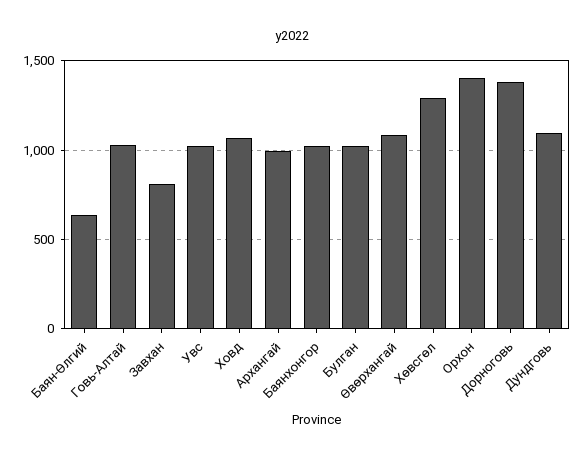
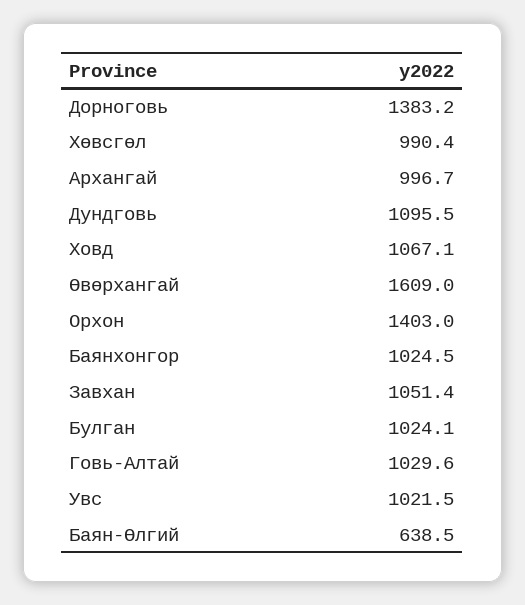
Завхан: 800 -> 1051.4
Өвөрхангай: 1100 -> 1609
Хөвсгөл: 1300 -> 990.4

